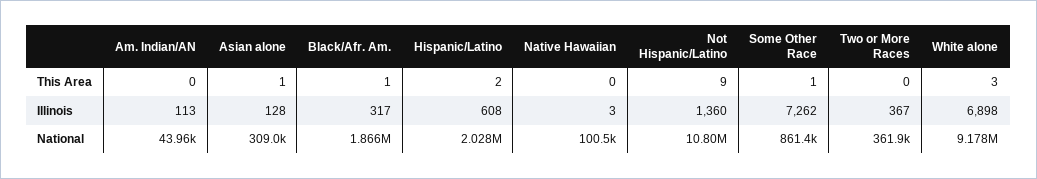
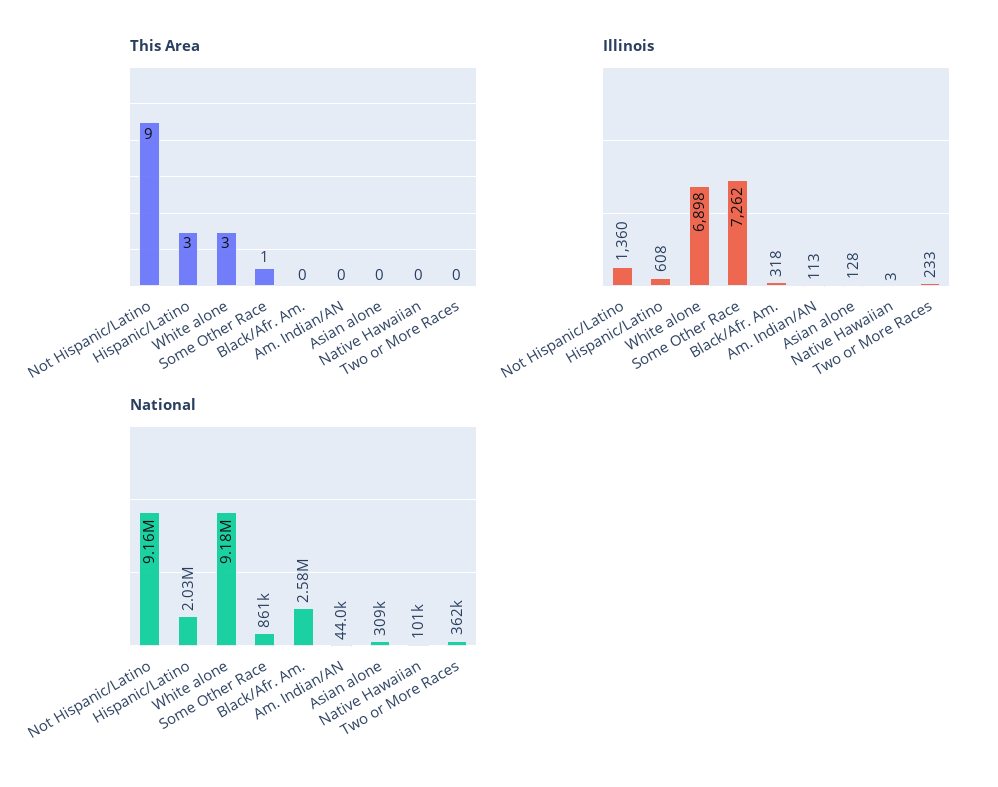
This Area, Asian alone: 1 -> 0
This Area, Black/Afr. Am.: 1 -> 0
This Area, Hispanic/Latino: 2 -> 3
Illinois, Black/Afr. Am.: 317 -> 318
Illinois, Two or More Races: 367 -> 233
National, Black/Afr. Am.: 1866000 -> 2580000
National, Not Hispanic/Latino: 10800000 -> 9160000

